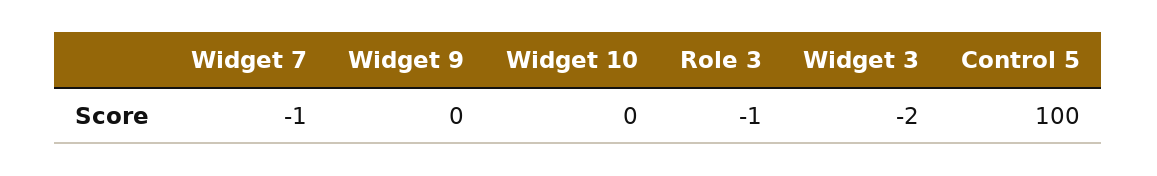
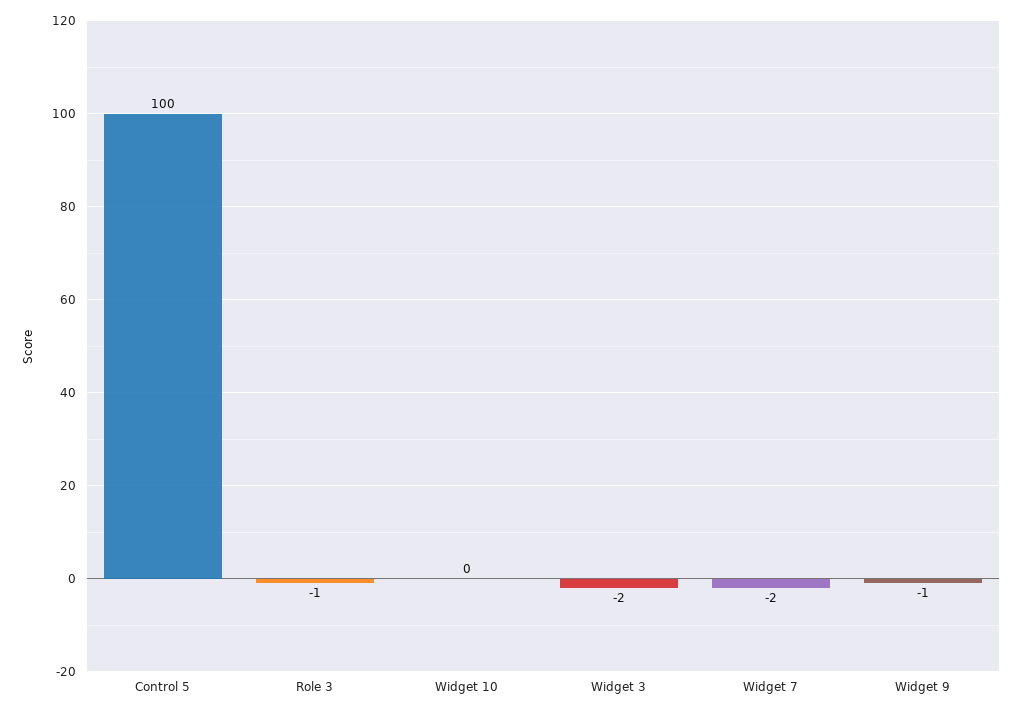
Widget 7: -1 -> -2
Widget 9: 0 -> -1

